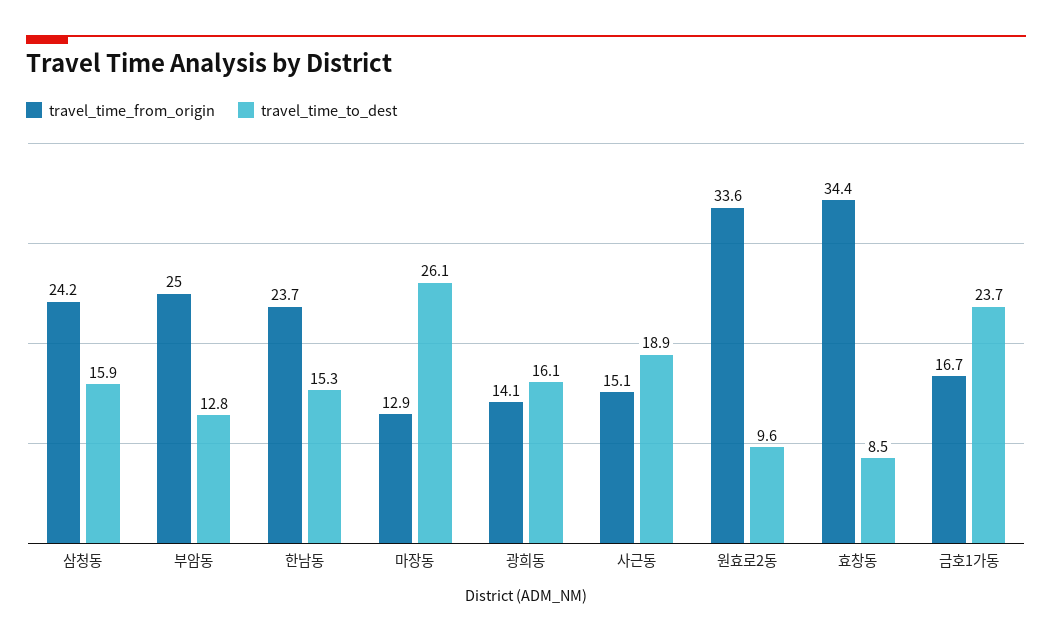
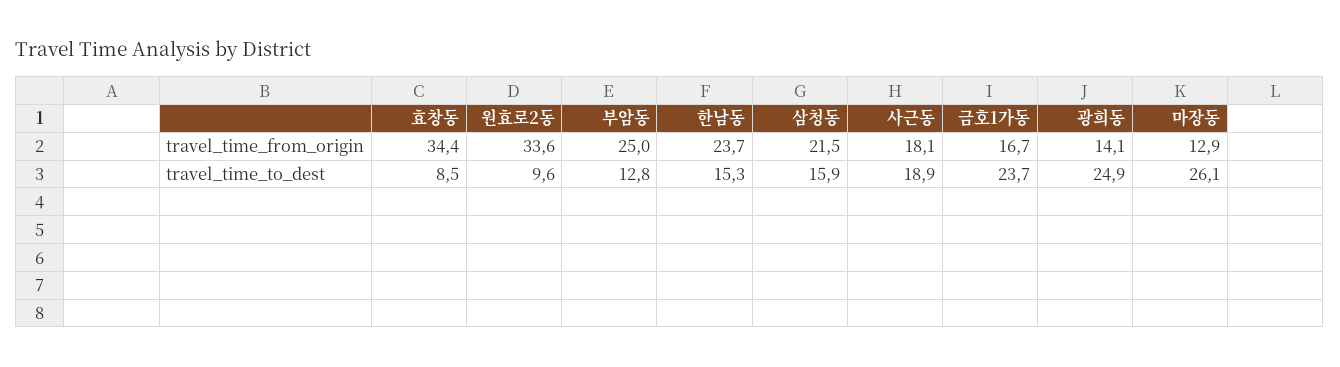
travel_time_from_origin, 삼청동: 24.2 -> 21.5
travel_time_to_dest, 광희동: 16.1 -> 24.9
travel_time_from_origin, 사근동: 15.1 -> 18.1

